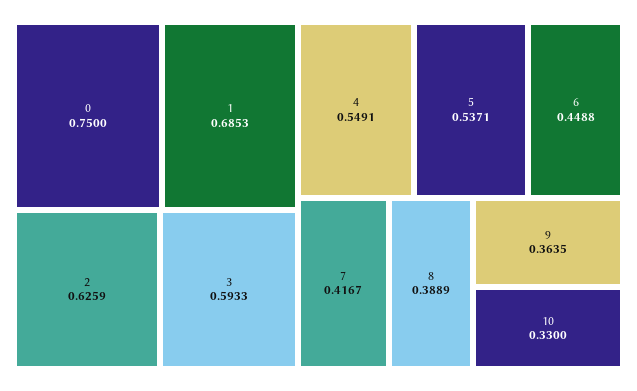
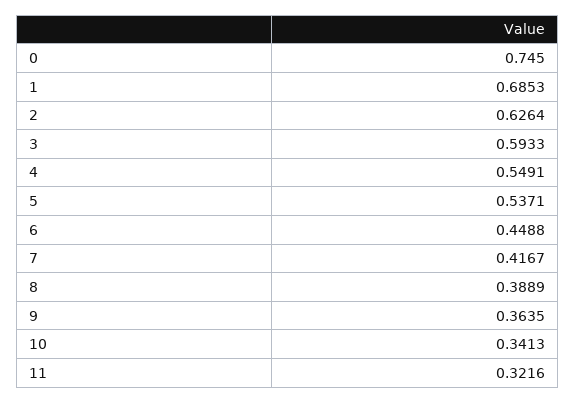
0: 0.75 -> 0.745
2: 0.6259 -> 0.6264
10: 0.33 -> 0.3413
11: none -> 0.3216

